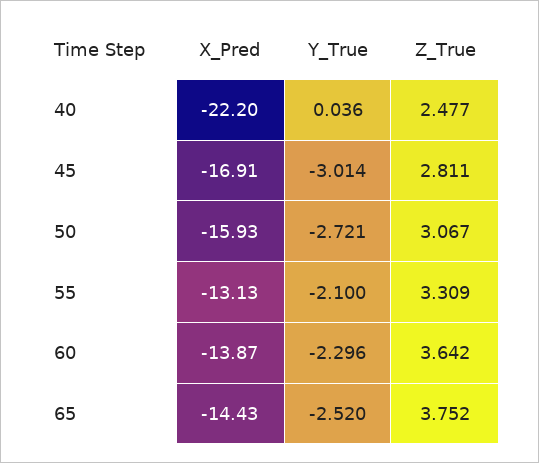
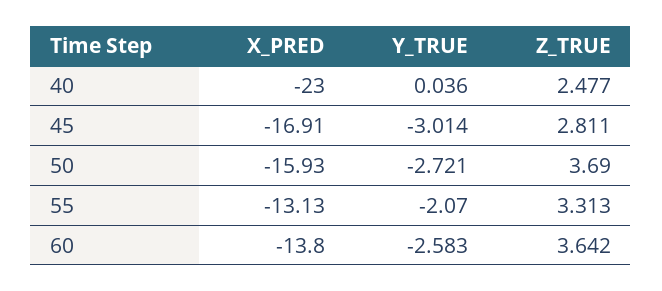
X_Pred, 40: -22.2 -> -23
Z_True, 50: 3.067 -> 3.69
Y_True, 55: -2.1 -> -2.07
Z_True, 55: 3.309 -> 3.313
X_Pred, 60: -13.87 -> -13.8
Y_True, 60: -2.296 -> -2.583
X_Pred, 65: -14.43 -> none
Y_True, 65: -2.52 -> none
Z_True, 65: 3.752 -> none

